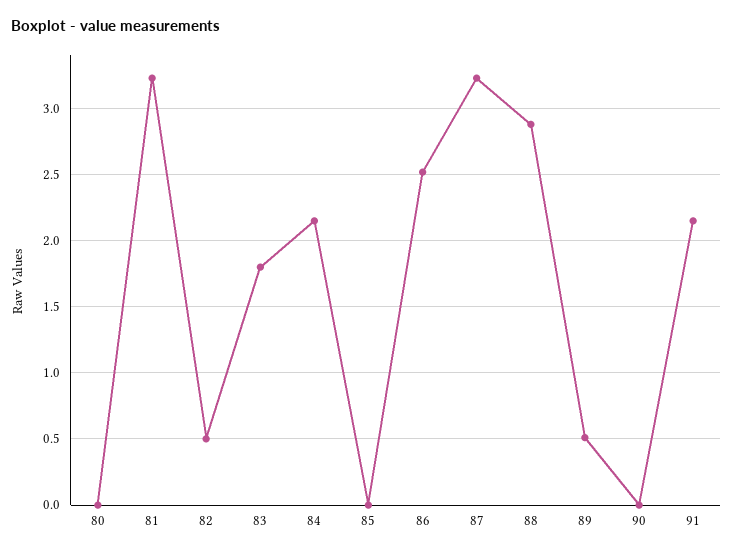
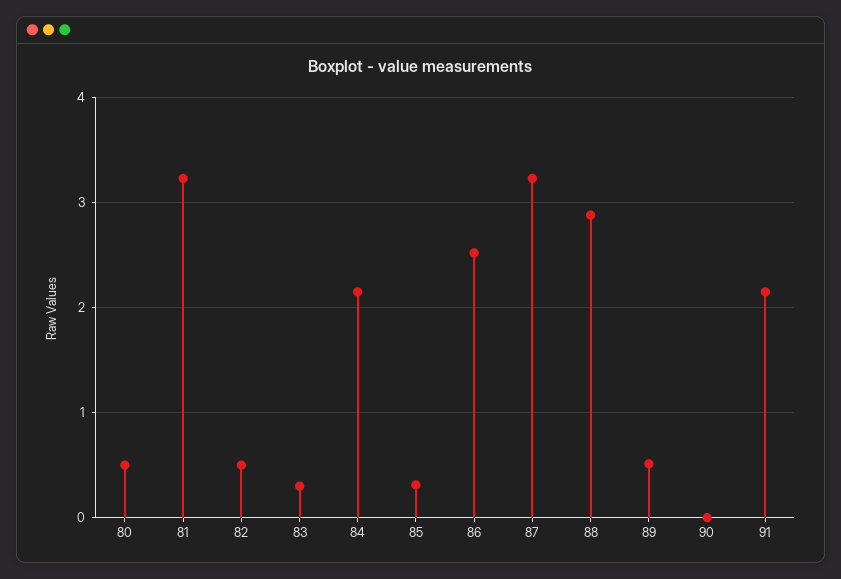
80: 0 -> 0.5
83: 1.8 -> 0.3
85: 0 -> 0.3

